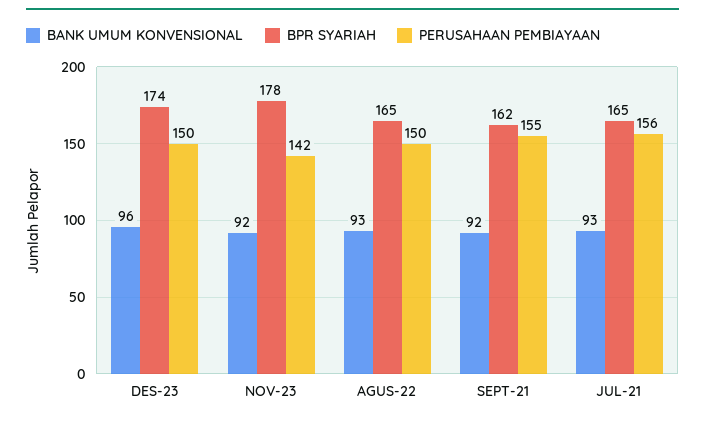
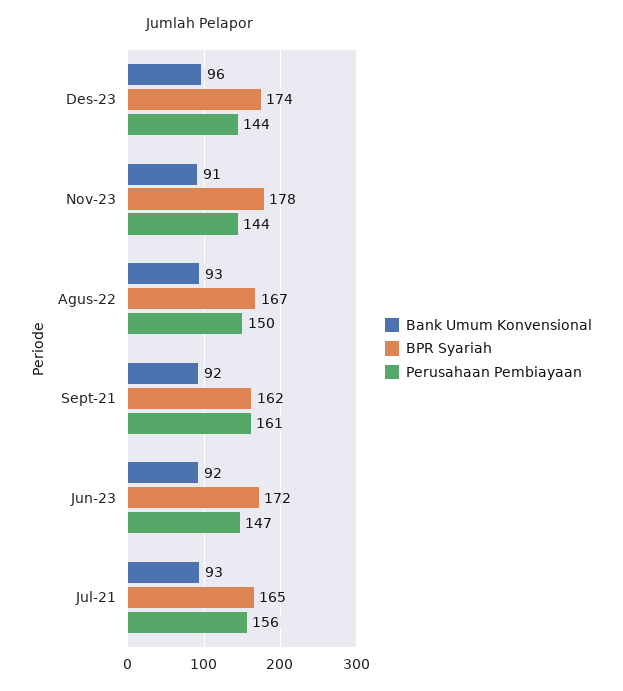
PERUSAHAAN PEMBIAYAAN, DES-23: 150 -> 144
BANK UMUM KONVENSIONAL, NOV-23: 92 -> 91
PERUSAHAAN PEMBIAYAAN, NOV-23: 142 -> 144
BPR SYARIAH, AGUS-22: 165 -> 167
PERUSAHAAN PEMBIAYAAN, SEPT-21: 155 -> 161
BANK UMUM KONVENSIONAL, Jun-23: none -> 92
BPR SYARIAH, Jun-23: none -> 172
PERUSAHAAN PEMBIAYAAN, Jun-23: none -> 147

